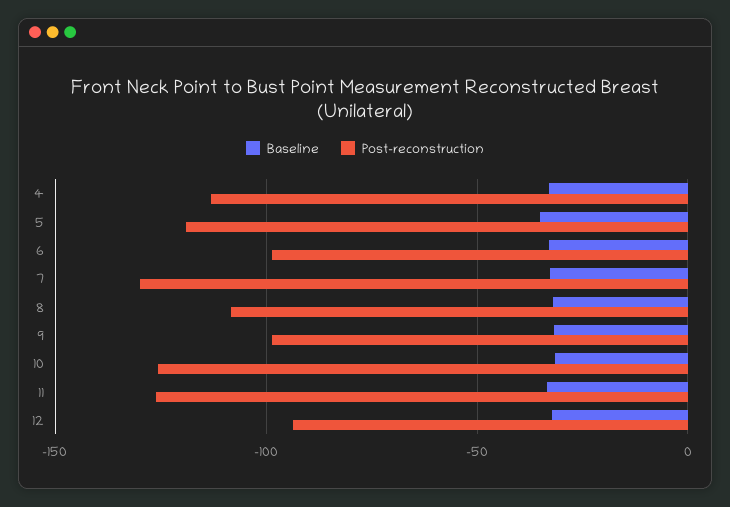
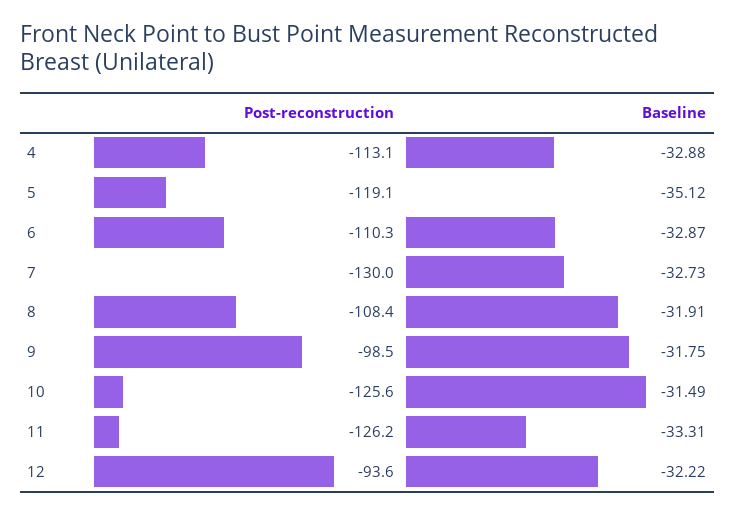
Post-reconstruction, 6: -100 -> -110.3

